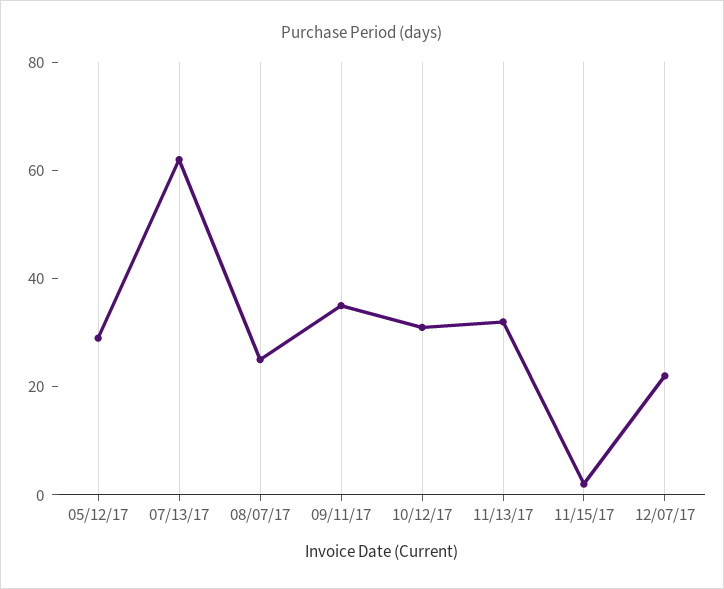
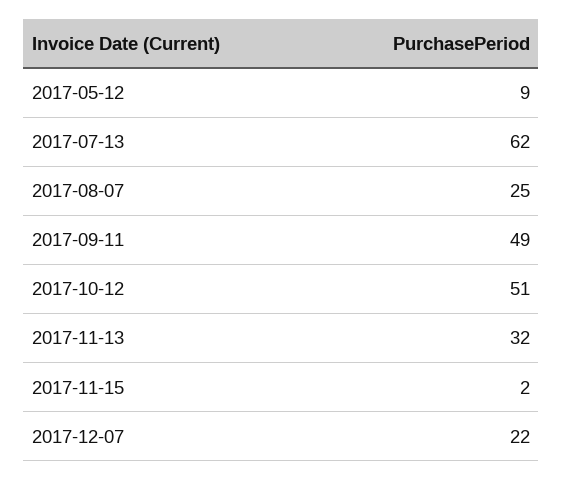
05/12/17: 30 -> 9
09/11/17: 35 -> 49
10/12/17: 30 -> 51

